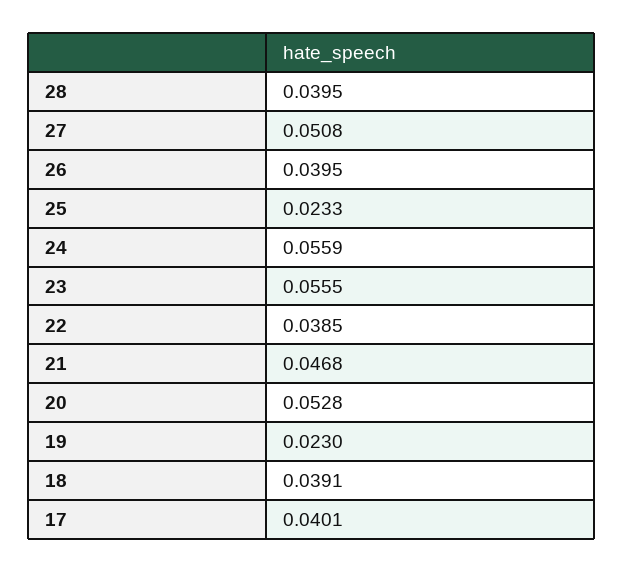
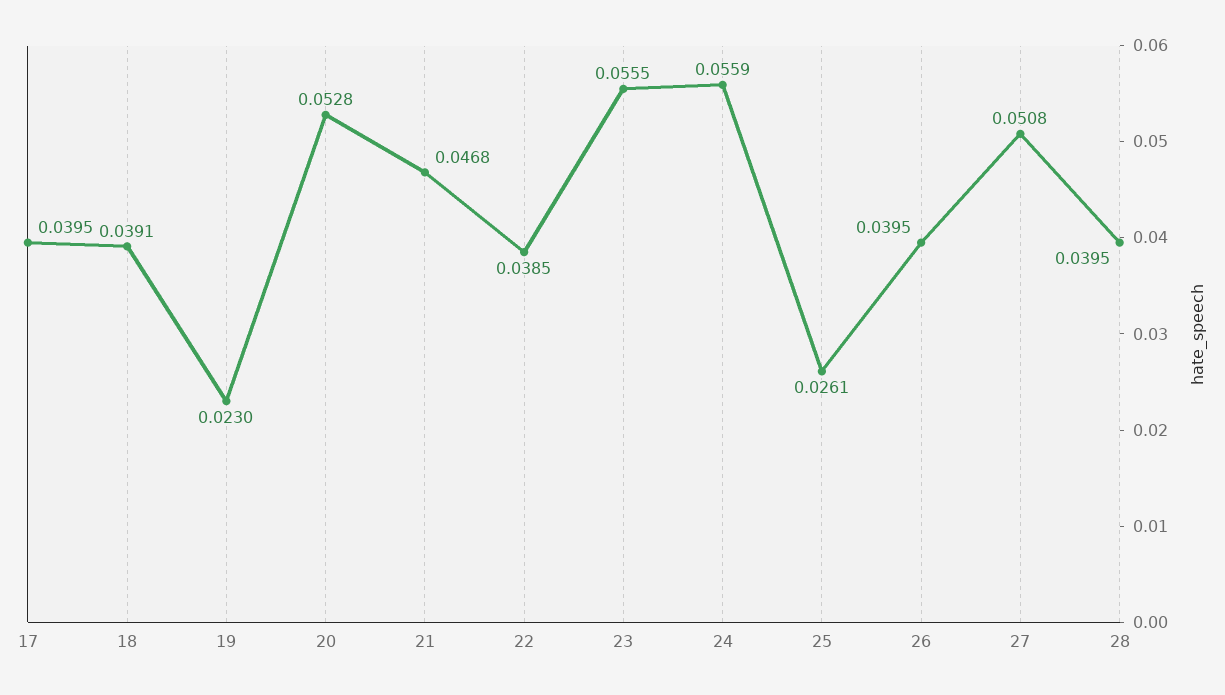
25: 0.0233 -> 0.0261
17: 0.0401 -> 0.0395

